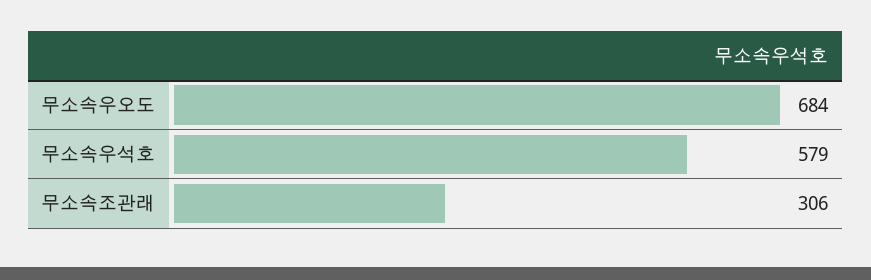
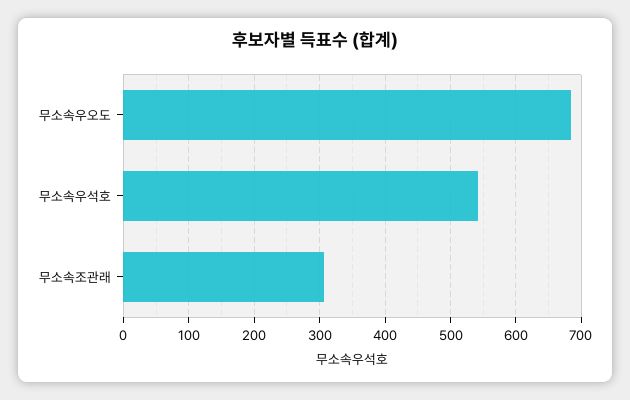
무소속우석호: 579 -> 540

